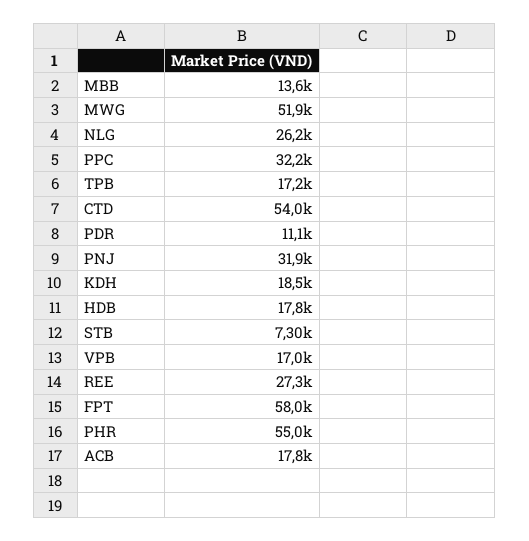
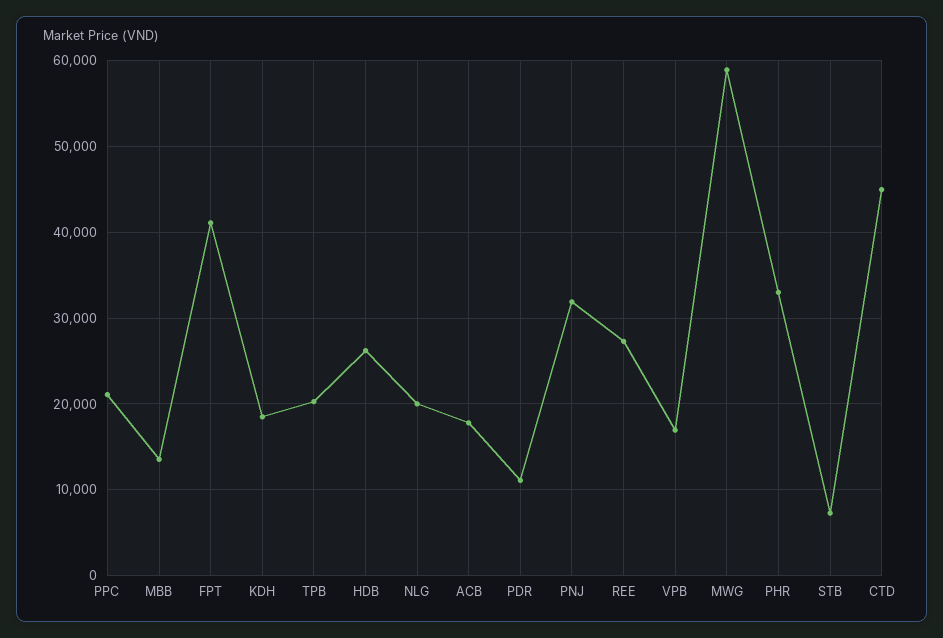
MWG: 51900 -> 59000
NLG: 26200 -> 20000
PPC: 32200 -> 21000
TPB: 17200 -> 20000
CTD: 54000 -> 45000
HDB: 17800 -> 26000
FPT: 58000 -> 41000
PHR: 55000 -> 33000

